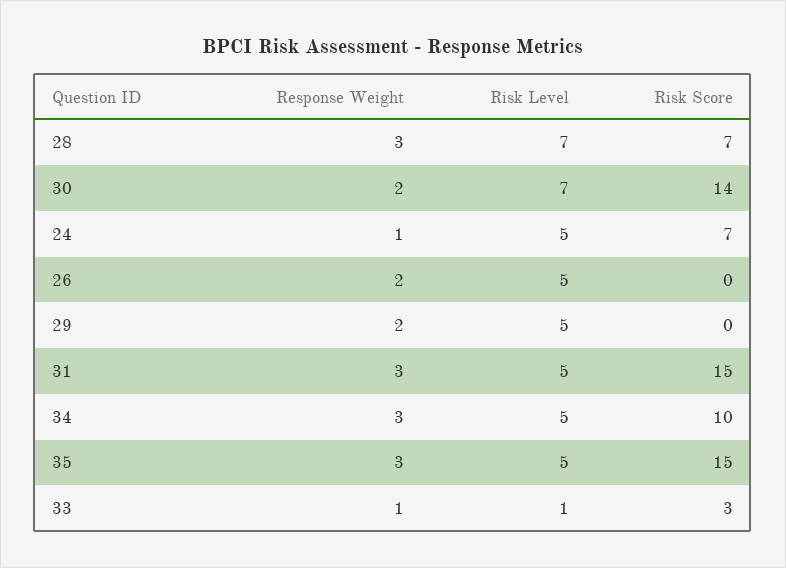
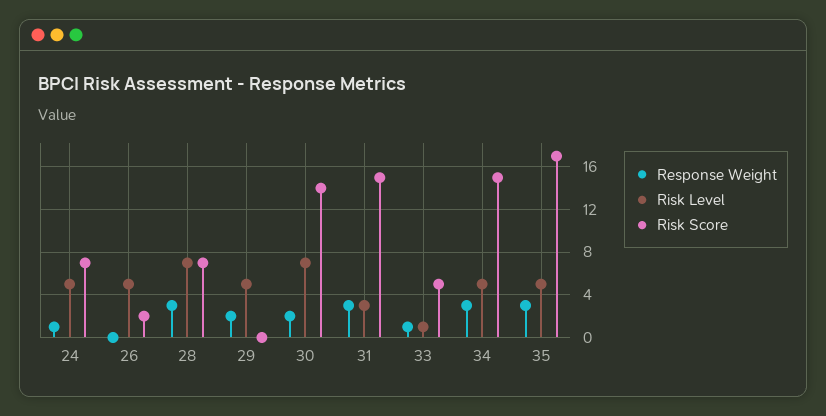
Response Weight, 26: 2 -> 0
Risk Score, 26: 0 -> 2
Risk Level, 31: 5 -> 3
Risk Score, 34: 10 -> 15
Risk Score, 35: 15 -> 17
Risk Score, 33: 3 -> 5

